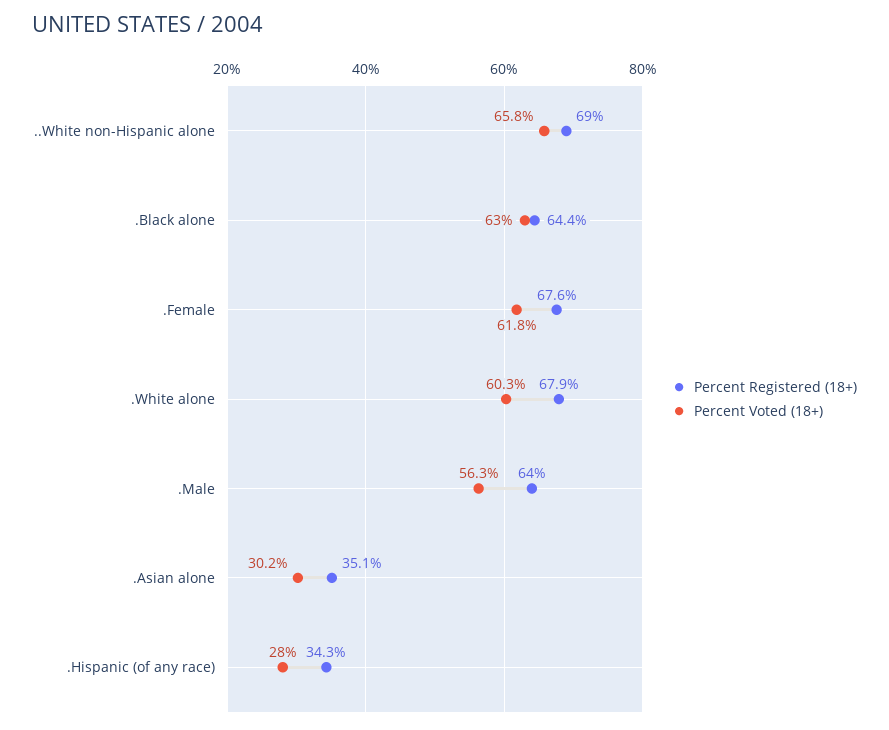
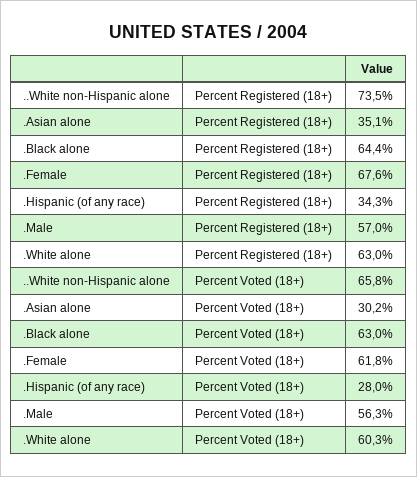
Percent Registered (18+), ..White non-Hispanic alone: 69 -> 73.5
Percent Registered (18+), .White alone: 67.9 -> 63
Percent Registered (18+), .Male: 64 -> 57

